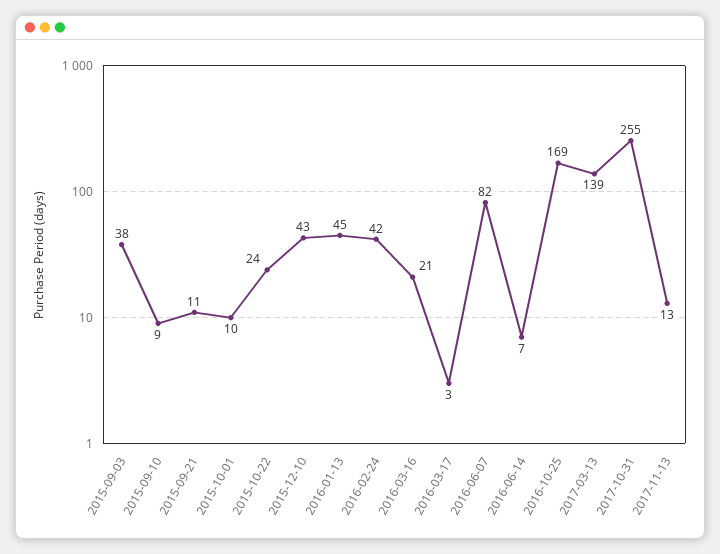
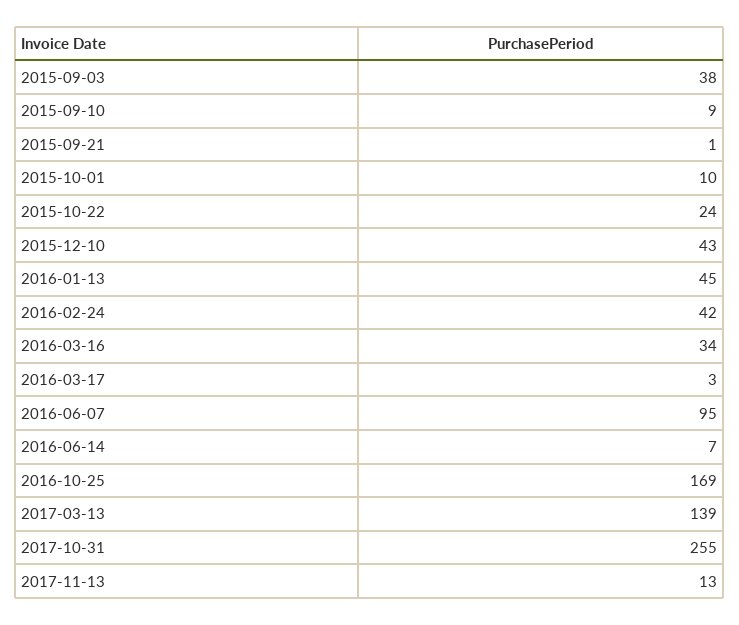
2015-09-21: 11 -> 1
2016-03-16: 21 -> 34
2016-06-07: 82 -> 95

